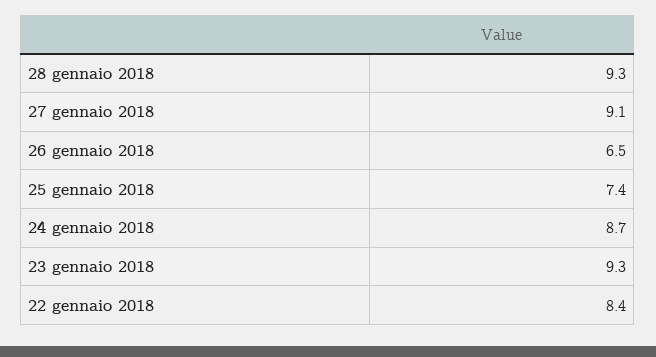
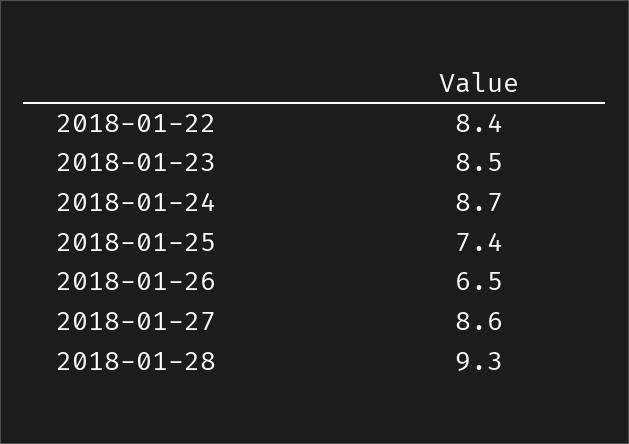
27 gennaio 2018: 9.1 -> 8.6
23 gennaio 2018: 9.3 -> 8.5

